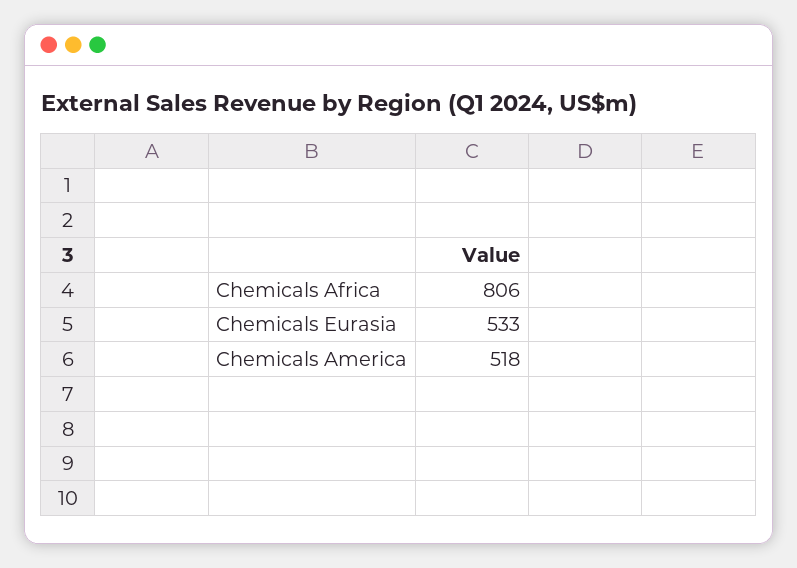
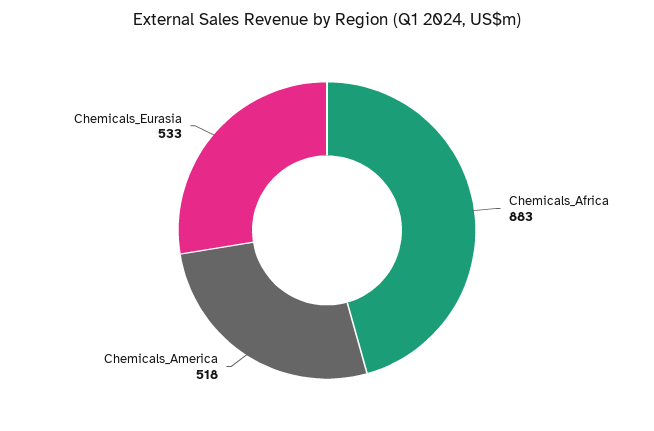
Chemicals Africa: 806 -> 883

